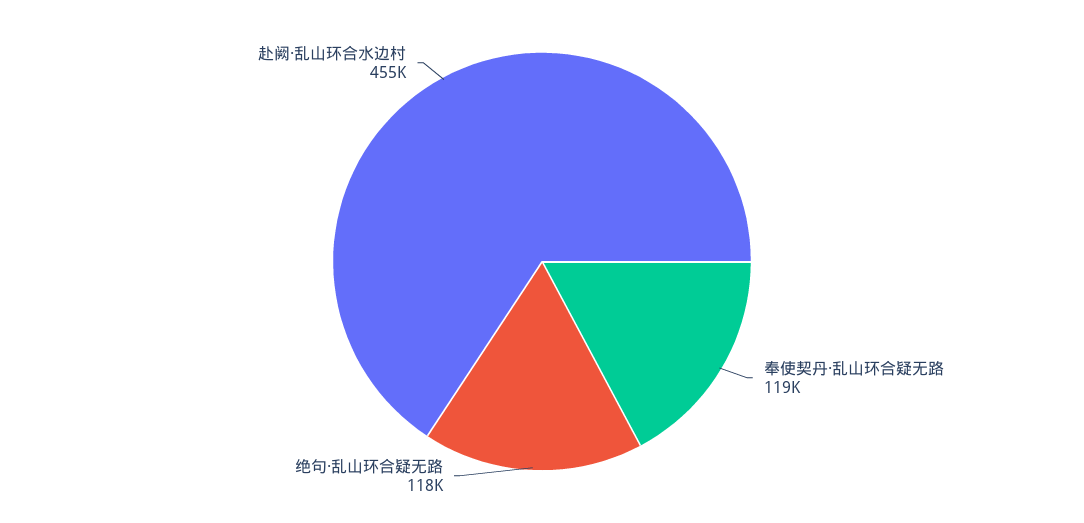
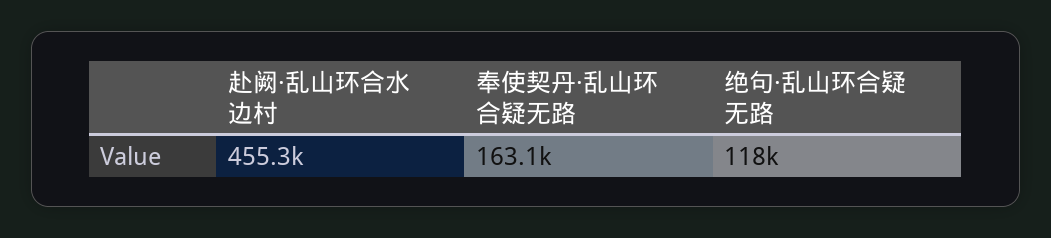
奉使契丹·乱山环合疑无路: 119000 -> 163100

